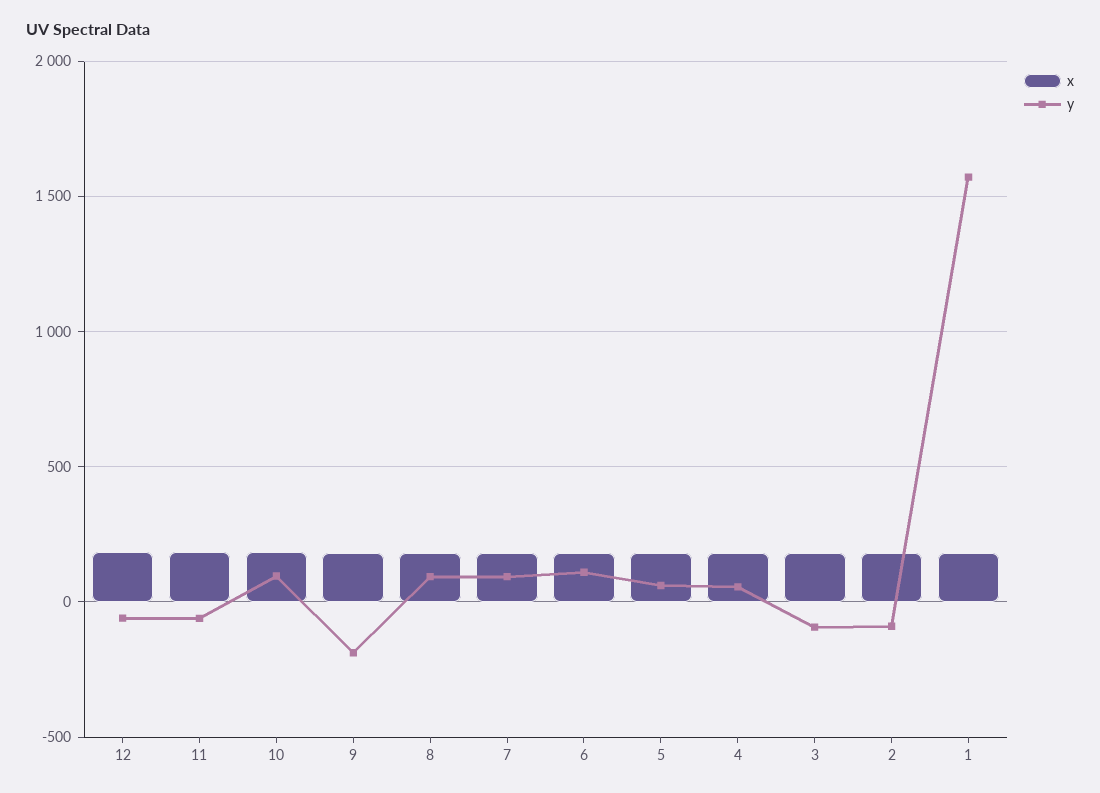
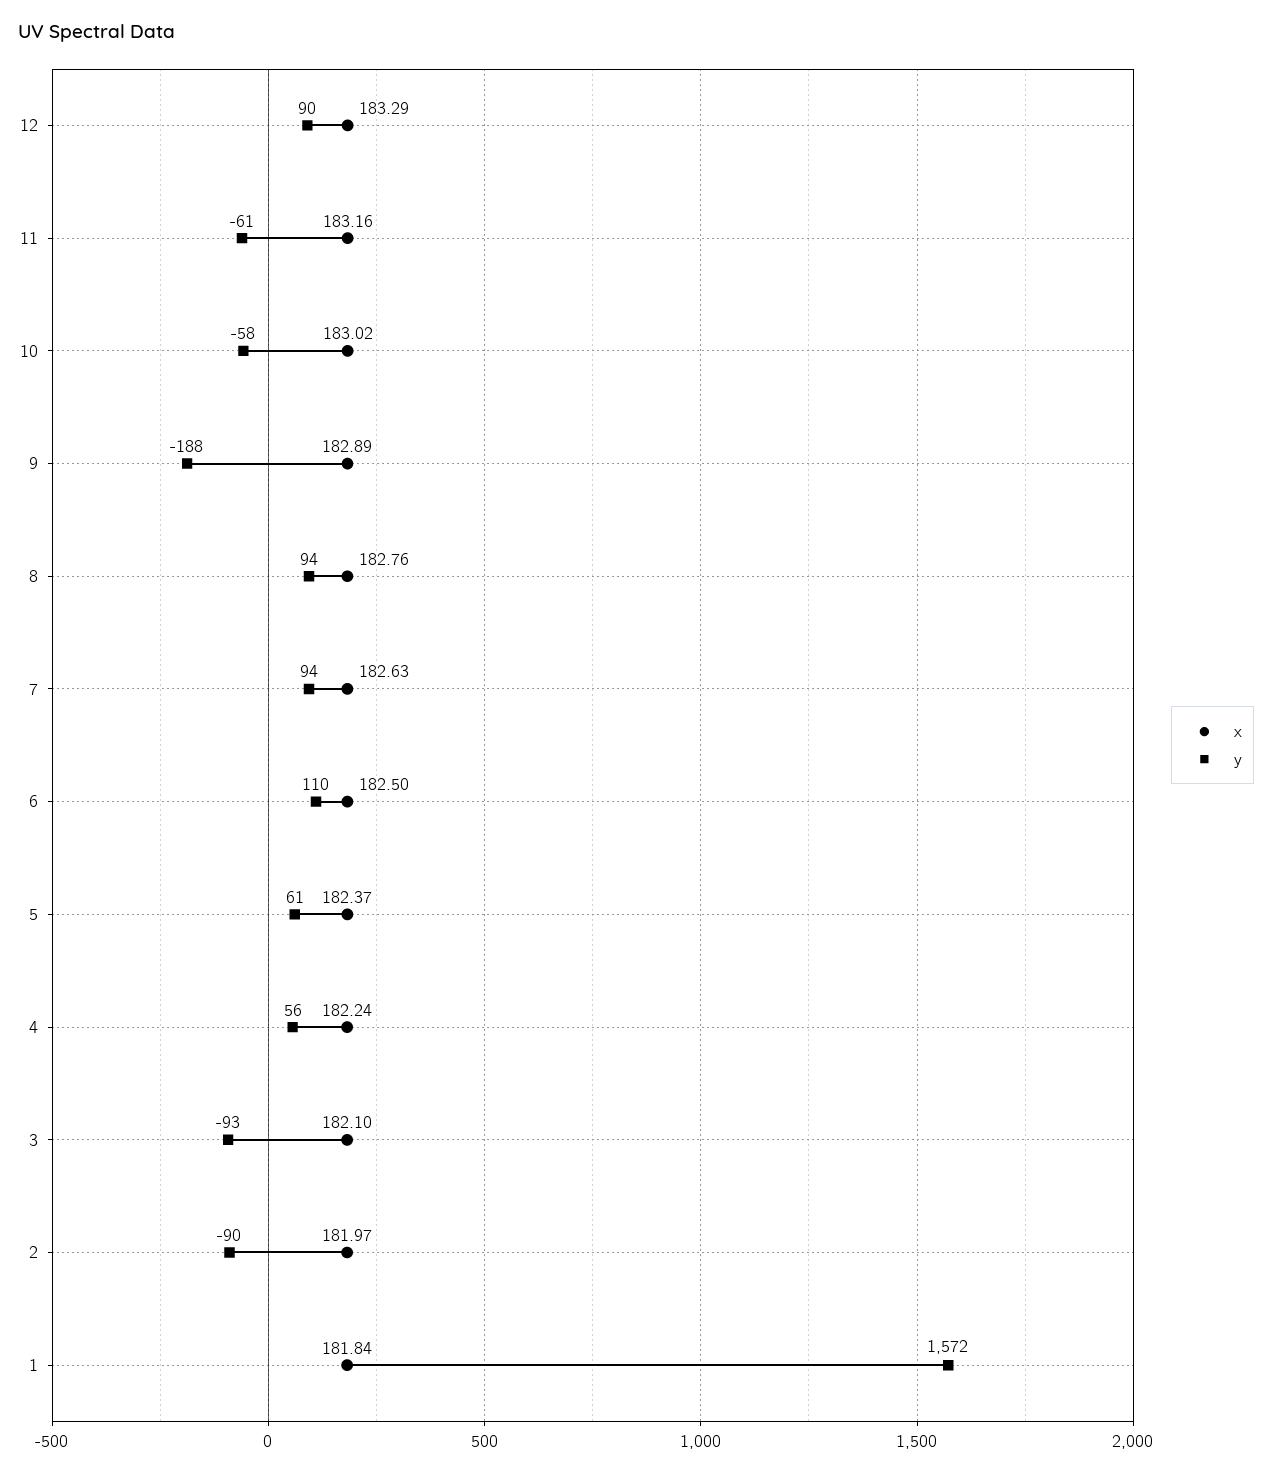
y, 12: -50 -> 90
y, 10: 100 -> -58

